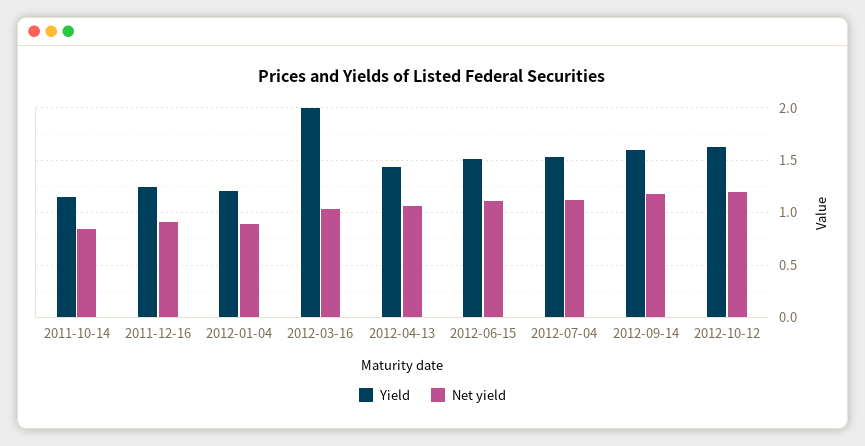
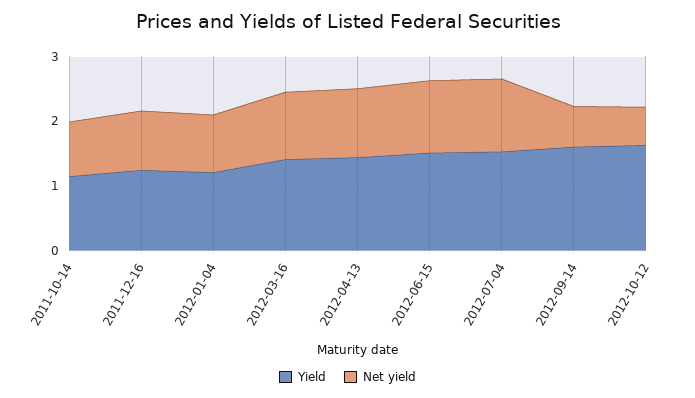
Yield, 2012-03-16: 2 -> 1.4
Net yield, 2012-09-14: 1.2 -> 0.6
Net yield, 2012-10-12: 1.2 -> 0.6

